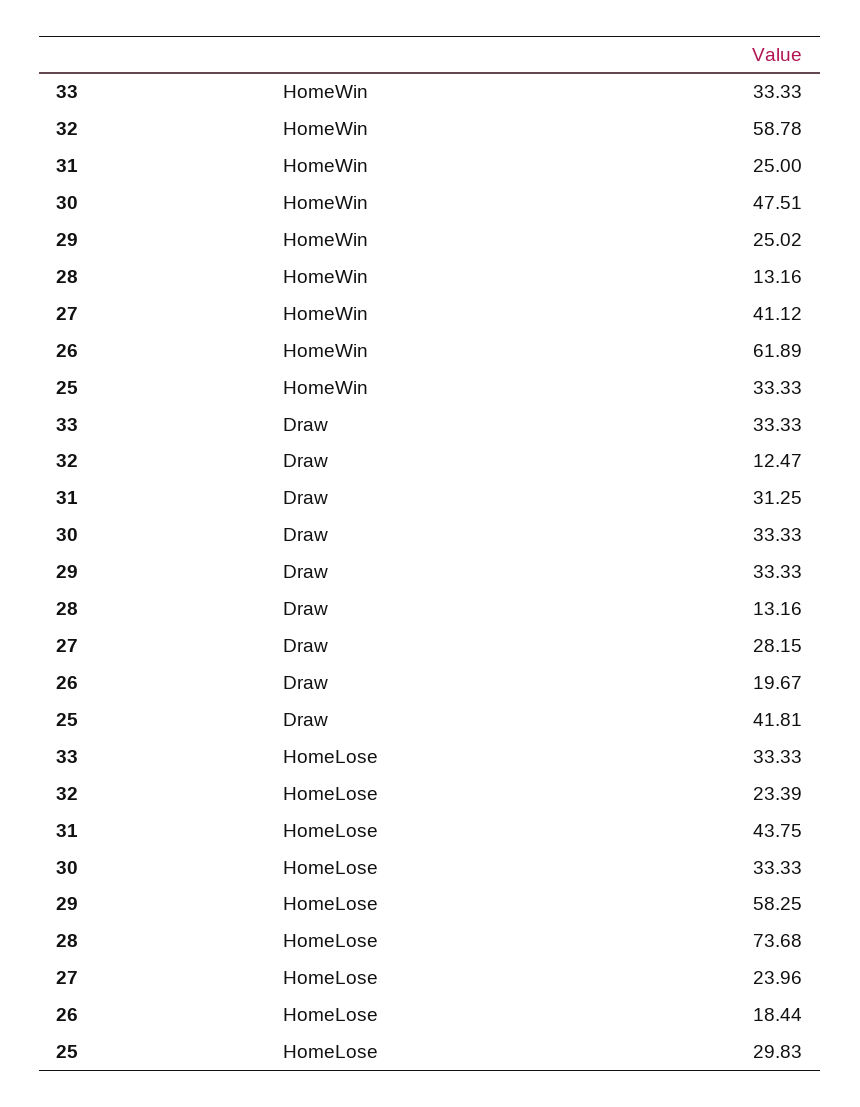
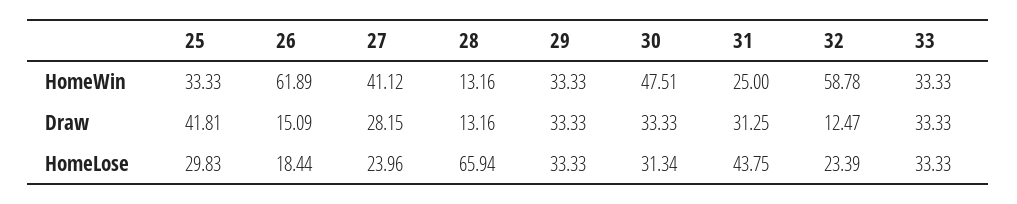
29, HomeWin: 25.02 -> 33.33
26, Draw: 19.67 -> 15.09
30, HomeLose: 33.33 -> 31.34
29, HomeLose: 58.25 -> 33.33
28, HomeLose: 73.68 -> 65.94

